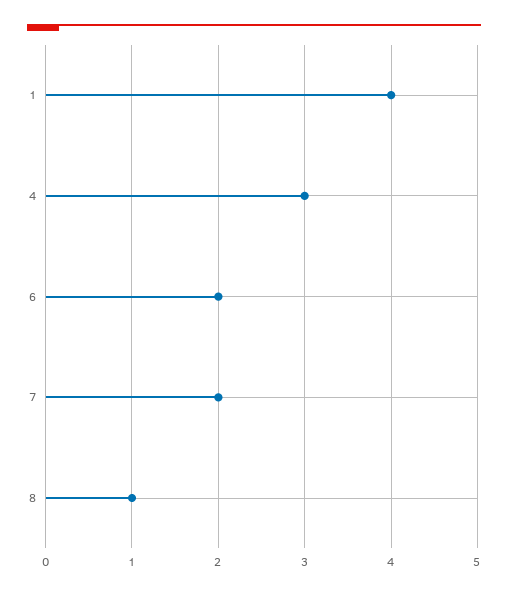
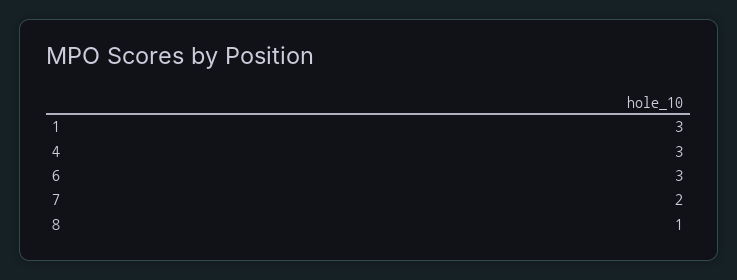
1: 4 -> 3
6: 2 -> 3

